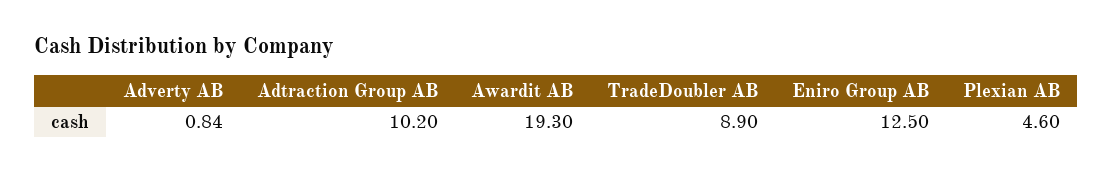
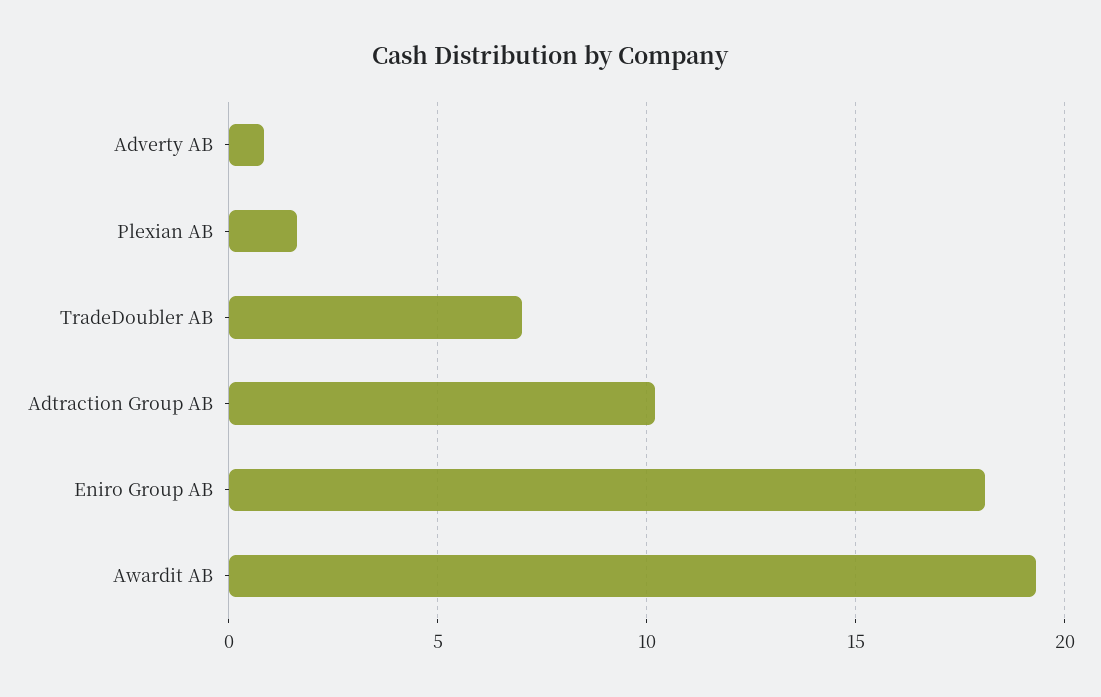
TradeDoubler AB: 8.9 -> 7
Eniro Group AB: 12.5 -> 18
Plexian AB: 4.6 -> 1.5

